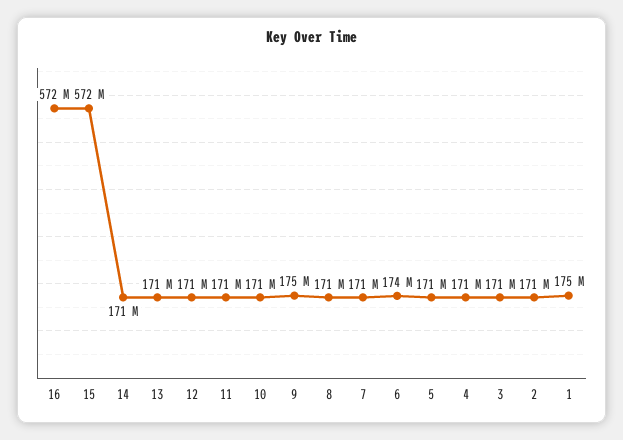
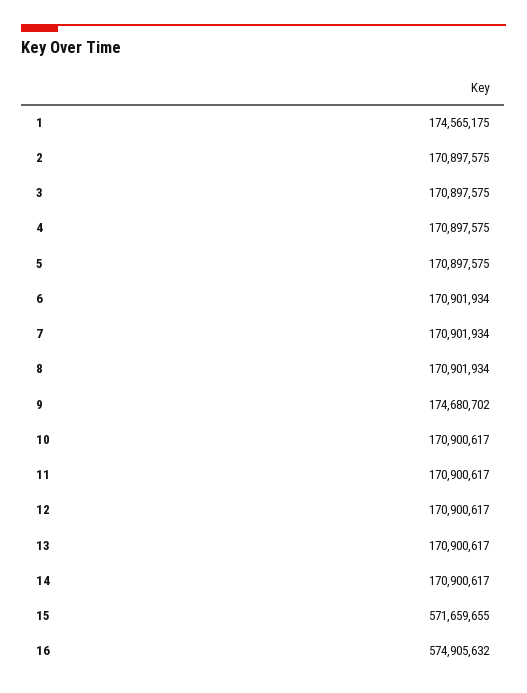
16: 572000000 -> 574905632
6: 174000000 -> 170901934

